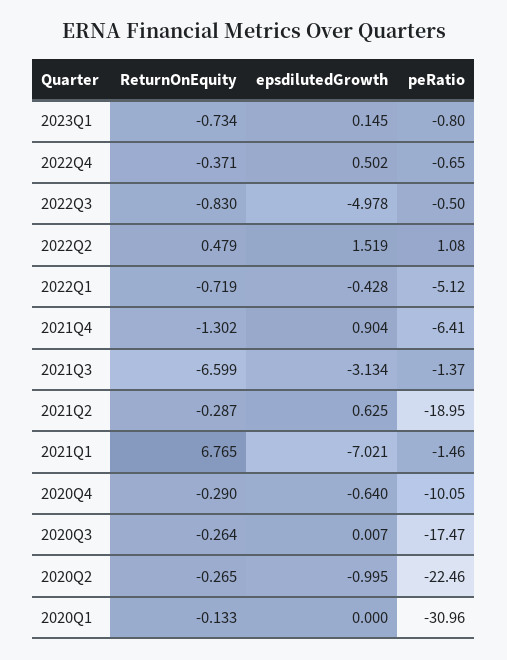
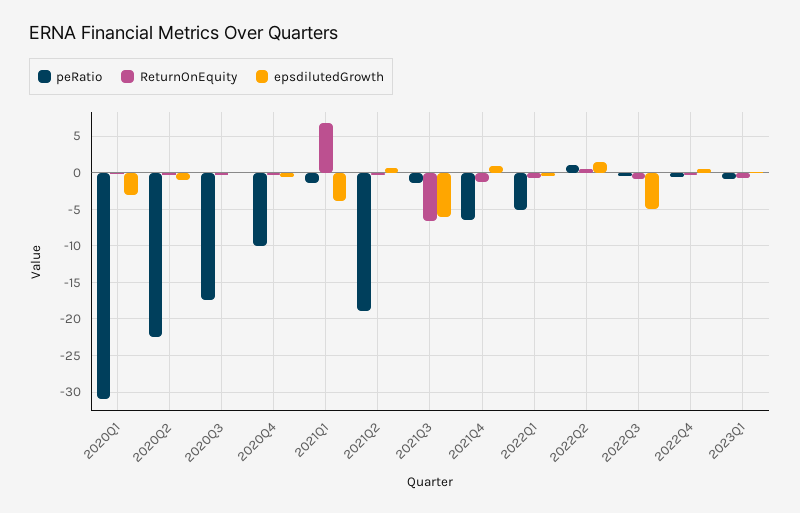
epsdilutedGrowth, 2021Q3: -3.134 -> -6
epsdilutedGrowth, 2021Q1: -7.021 -> -4
epsdilutedGrowth, 2020Q1: 0 -> -3

